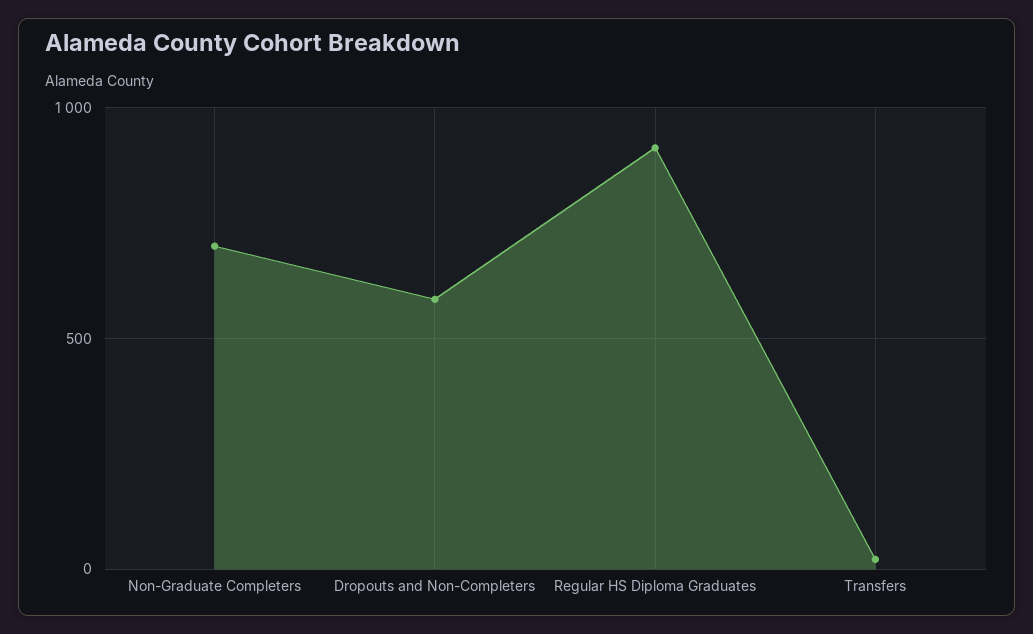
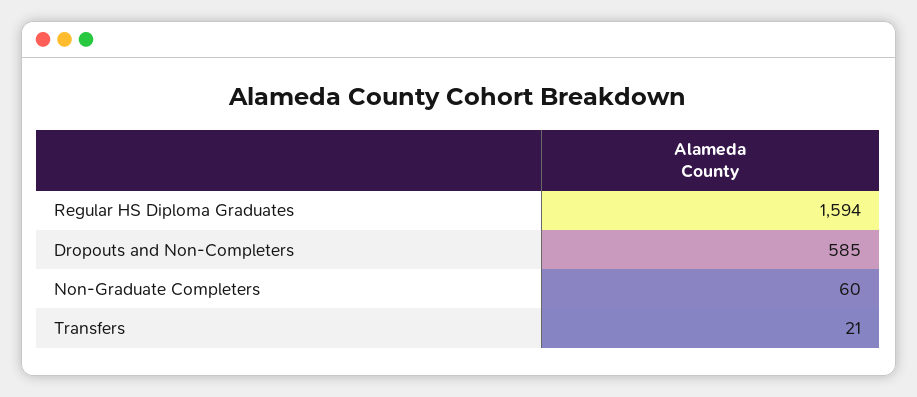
Non-Graduate Completers: 700 -> 60
Regular HS Diploma Graduates: 900 -> 1594

